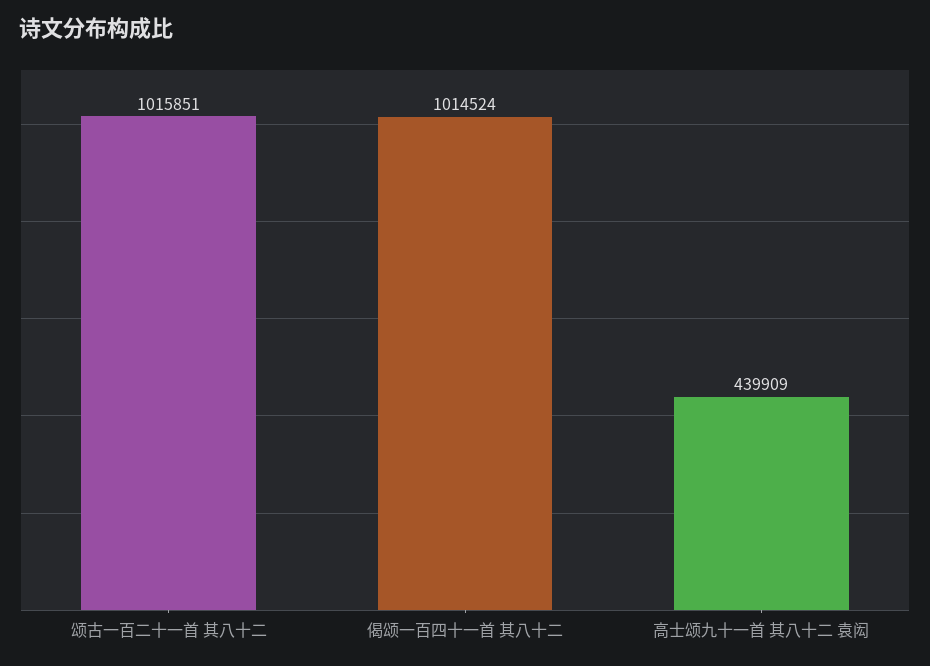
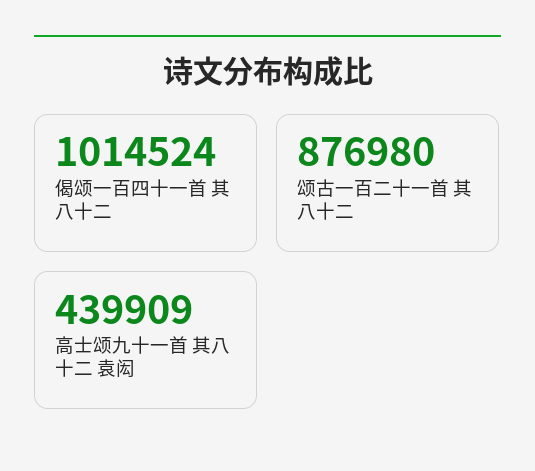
颂古一百二十一首 其八十二: 1015851 -> 876980

